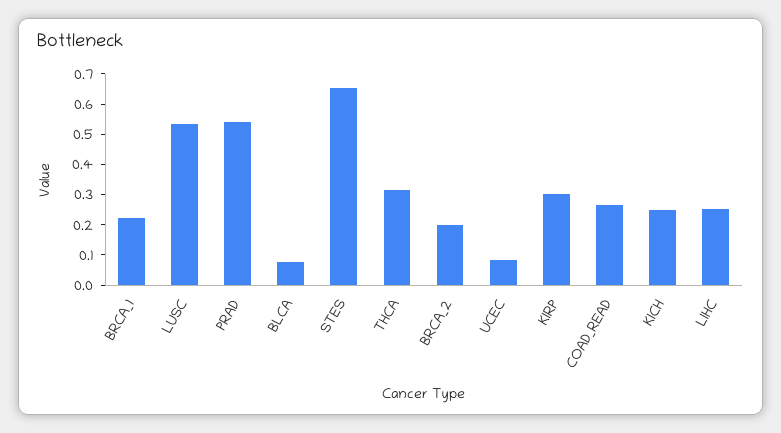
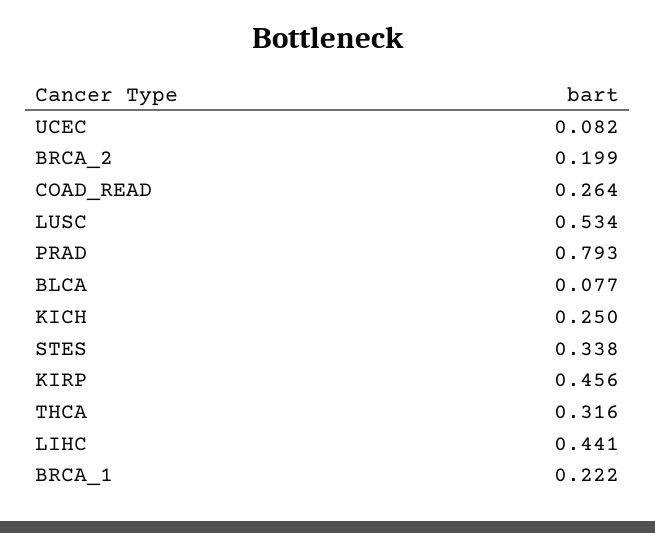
PRAD: 0.55 -> 0.793
STES: 0.65 -> 0.338
KIRP: 0.3 -> 0.456
LIHC: 0.25 -> 0.441

